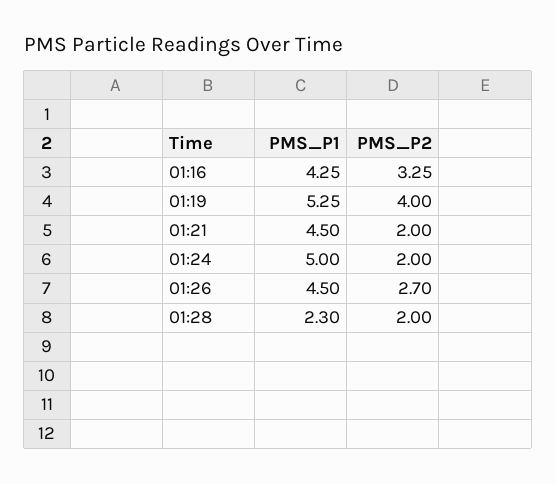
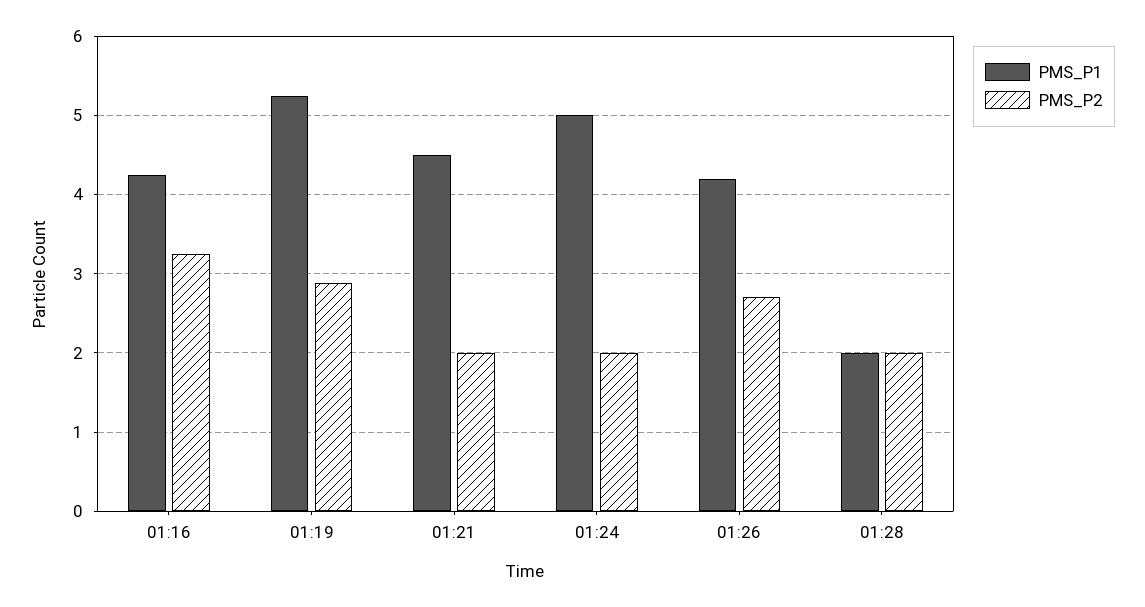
PMS_P2, 01:19: 4 -> 2.9
PMS_P1, 01:26: 4.5 -> 4.2
PMS_P1, 01:28: 2.3 -> 2

